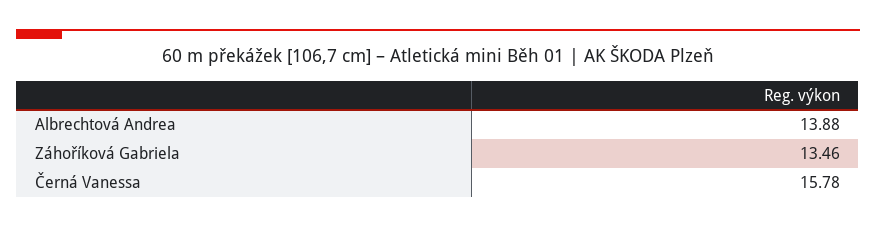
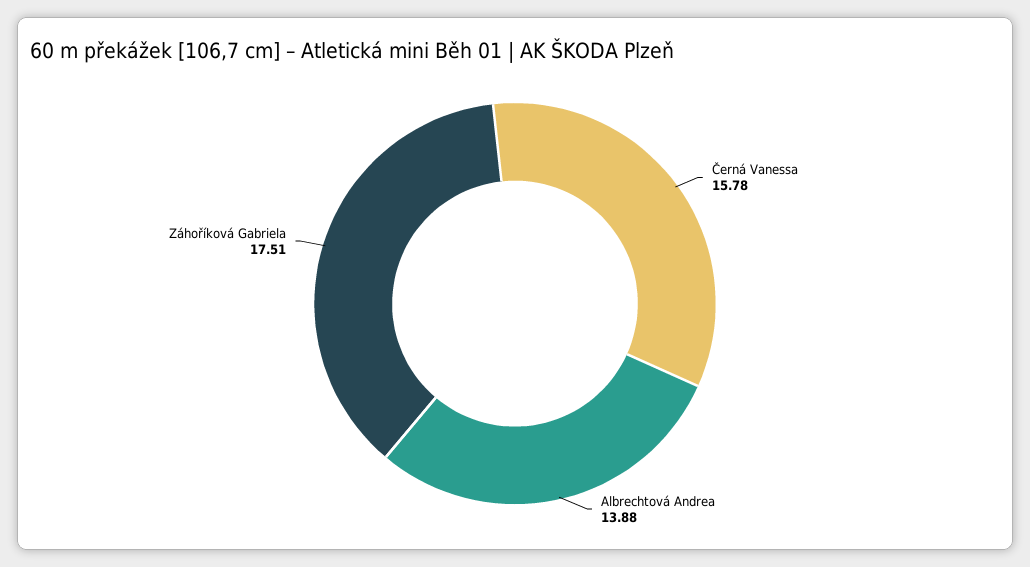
Záhoříková Gabriela: 13.46 -> 17.51

